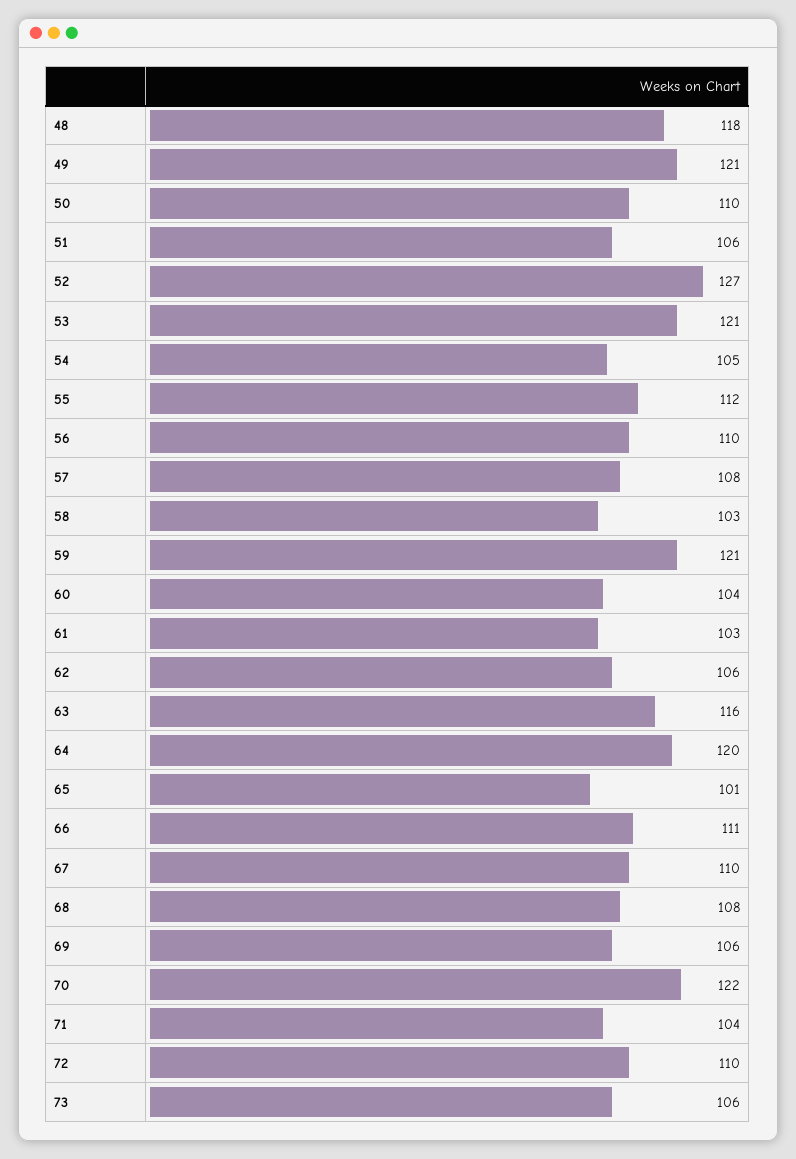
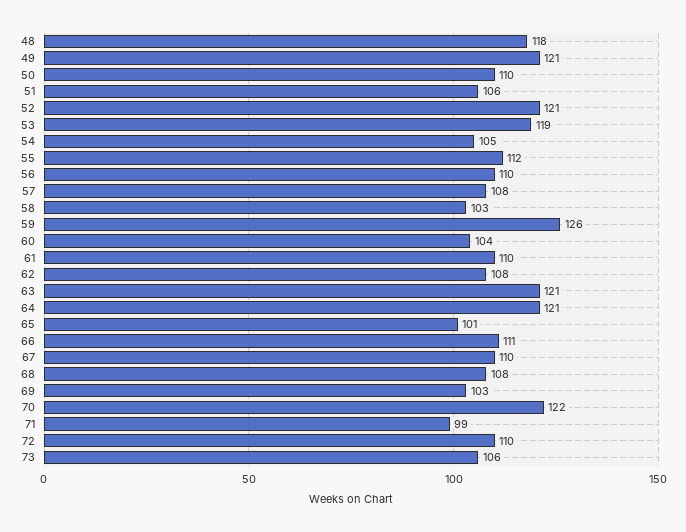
52: 127 -> 121
53: 121 -> 119
59: 121 -> 126
61: 103 -> 110
62: 106 -> 108
63: 116 -> 121
64: 120 -> 121
69: 106 -> 103
71: 104 -> 99

